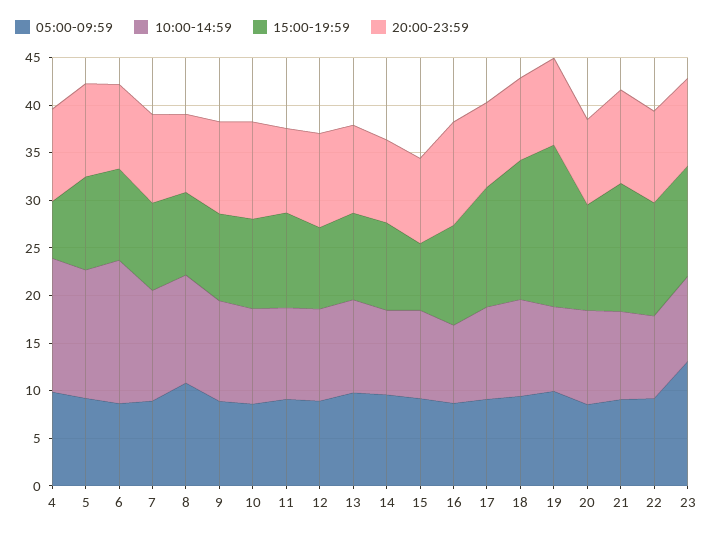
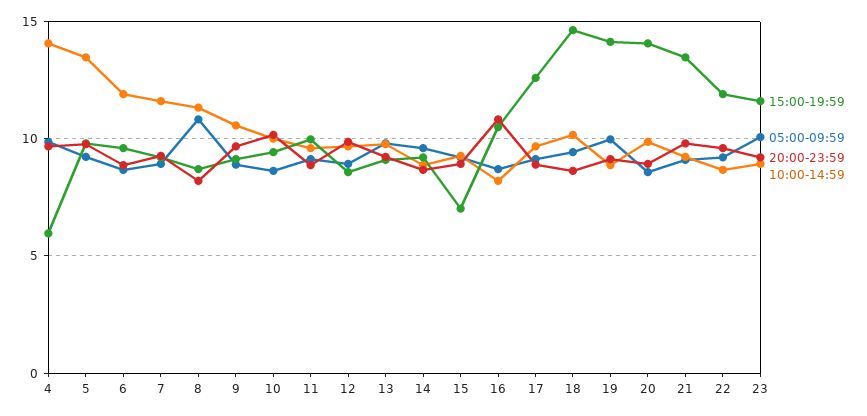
10:00-14:59, 6: 15 -> 12
15:00-19:59, 19: 17 -> 14
15:00-19:59, 20: 11 -> 14
05:00-09:59, 23: 13 -> 10

